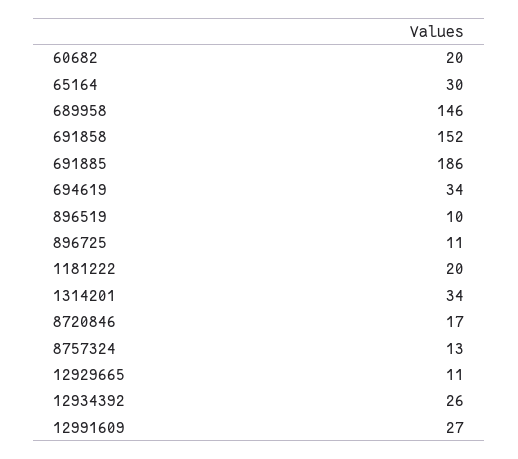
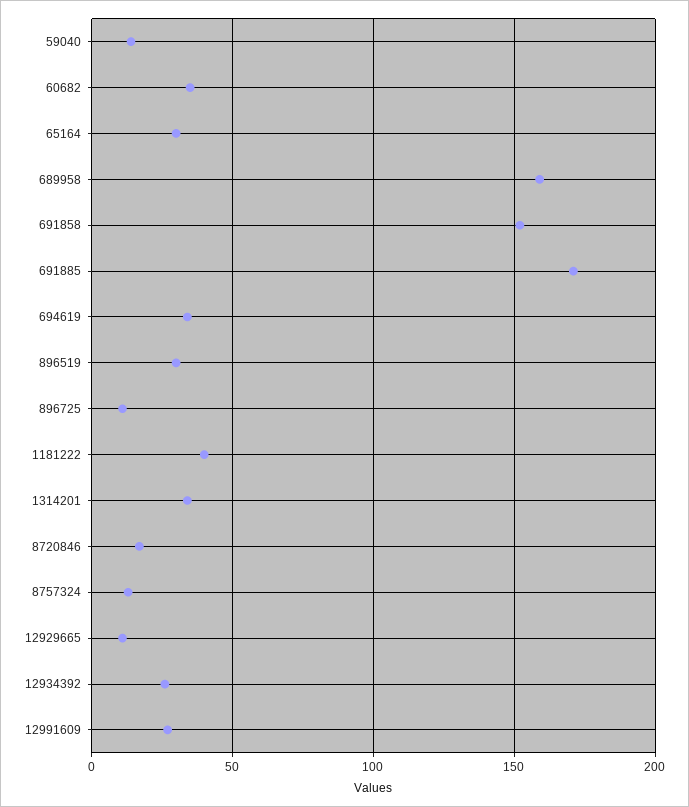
60682: 20 -> 35
689958: 146 -> 160
691885: 186 -> 170
896519: 10 -> 30
1181222: 20 -> 40
59040: none -> 15

